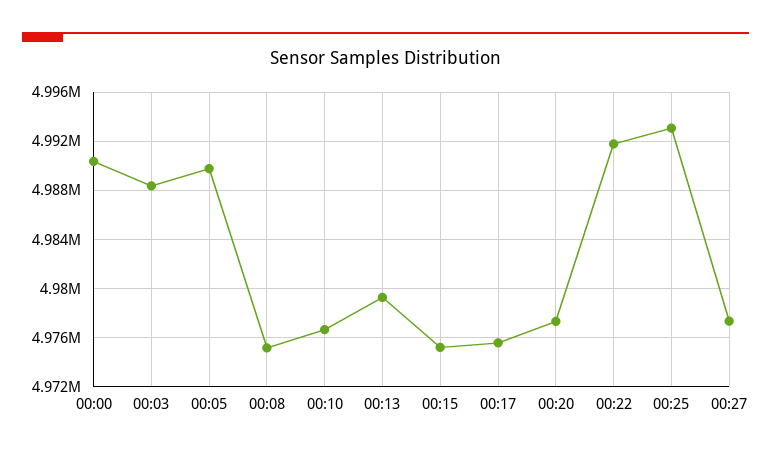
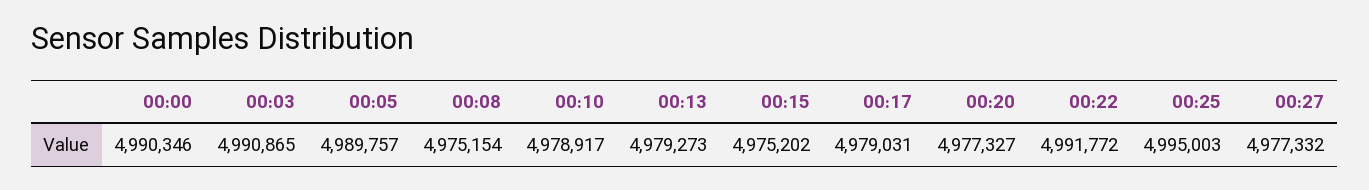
00:03: 4988500 -> 4990865
00:10: 4976500 -> 4978917
00:17: 4975500 -> 4979031
00:25: 4993000 -> 4995003

